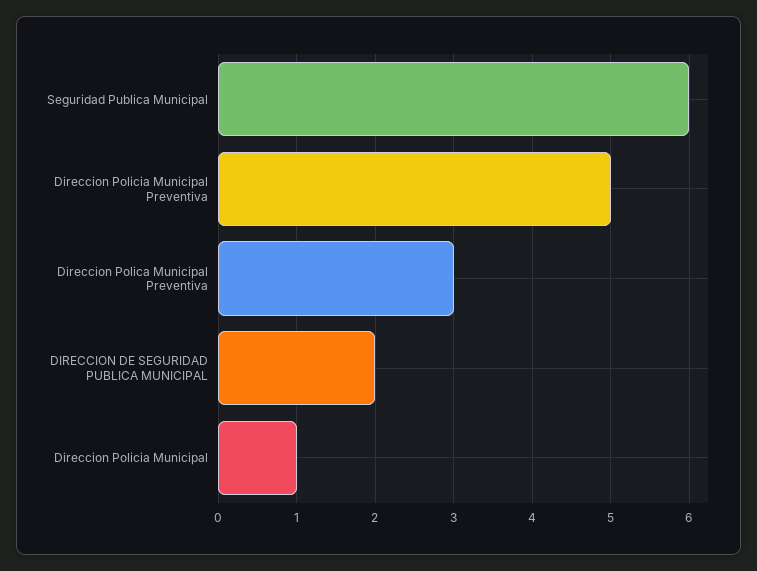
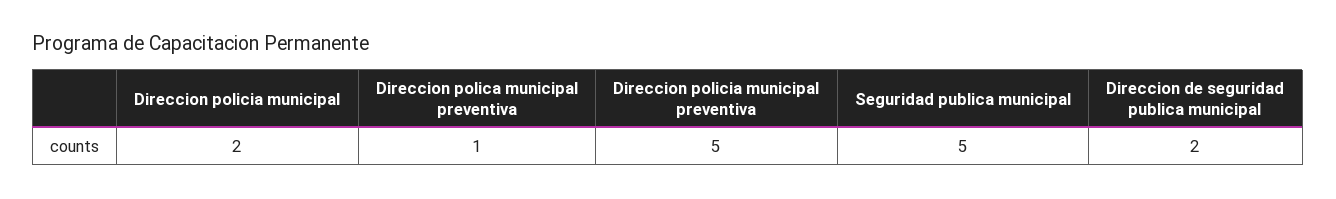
Seguridad Publica Municipal: 6 -> 5
Direccion Polica Municipal Preventiva: 3 -> 1
Direccion Policia Municipal: 1 -> 2

